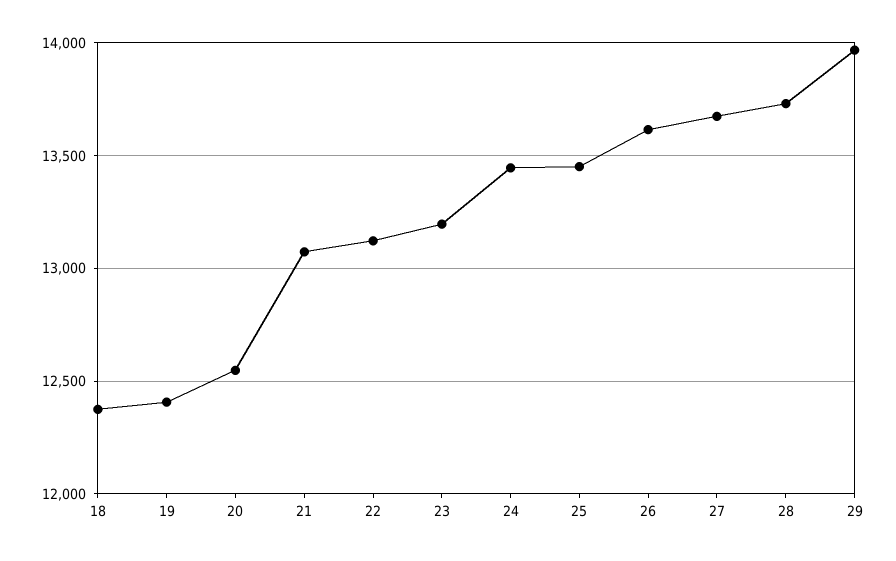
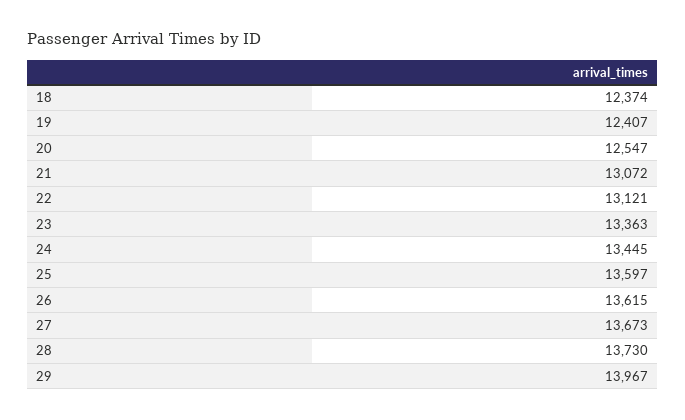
23: 13200 -> 13363
25: 13450 -> 13597

